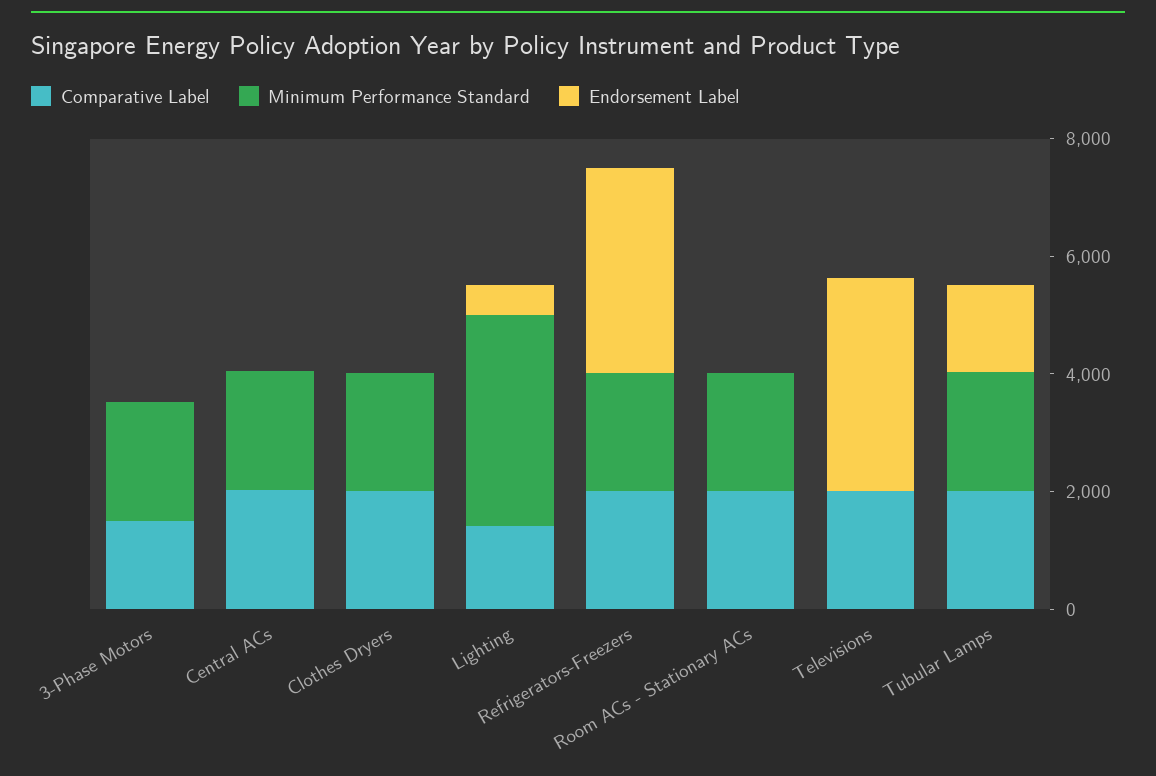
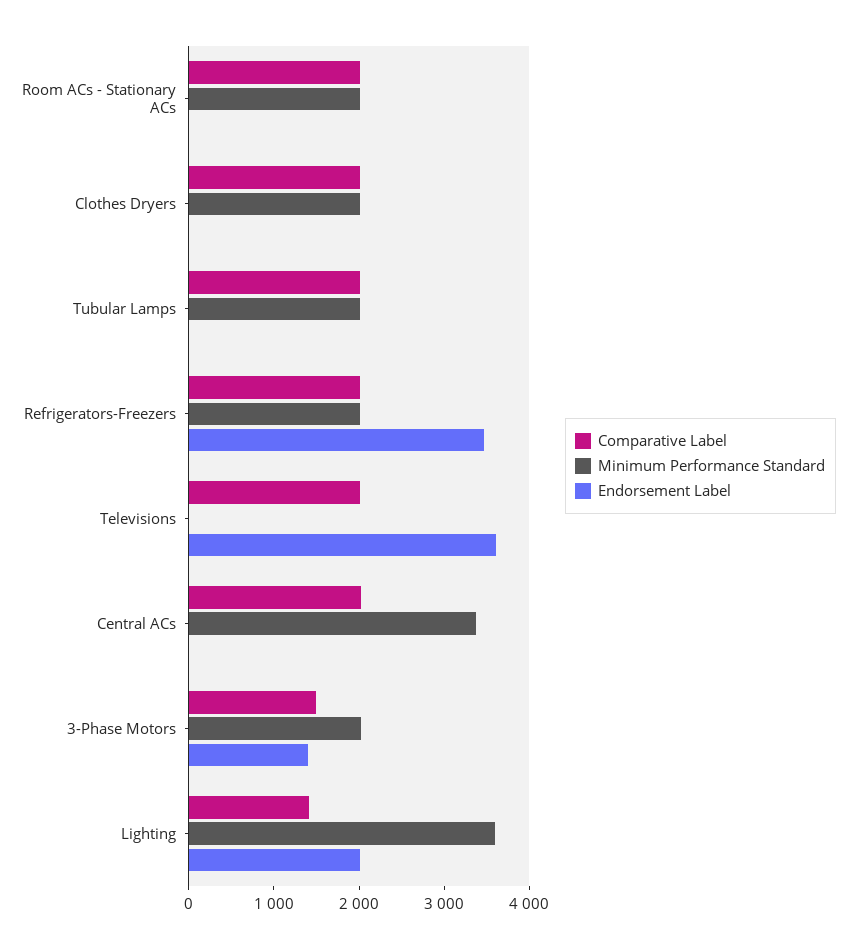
Endorsement Label, 3-Phase Motors: 0 -> 1400
Minimum Performance Standard, Central ACs: 2000 -> 3400
Endorsement Label, Lighting: 500 -> 2000
Endorsement Label, Tubular Lamps: 1500 -> 0

